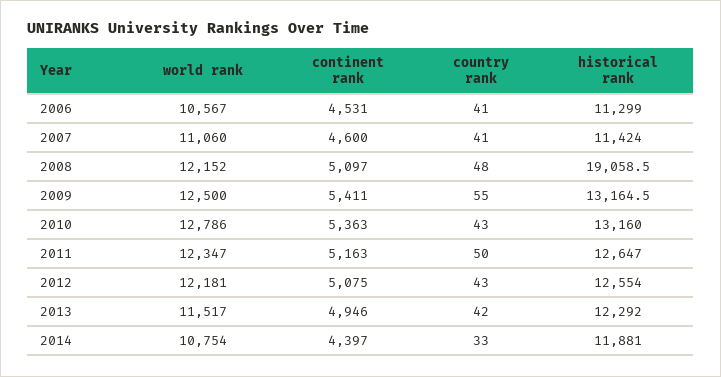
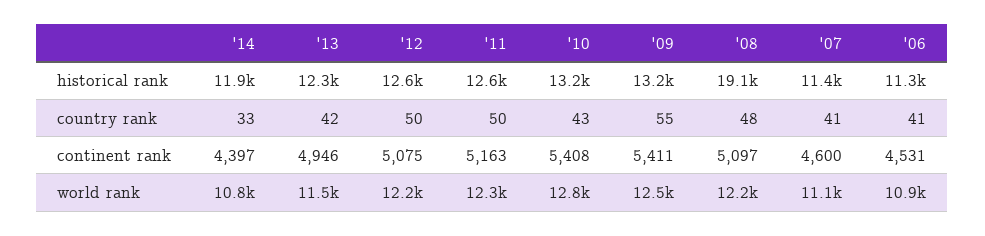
world rank, 2006: 10567 -> 10900
continent rank, 2010: 5363 -> 5408
country rank, 2012: 43 -> 50

